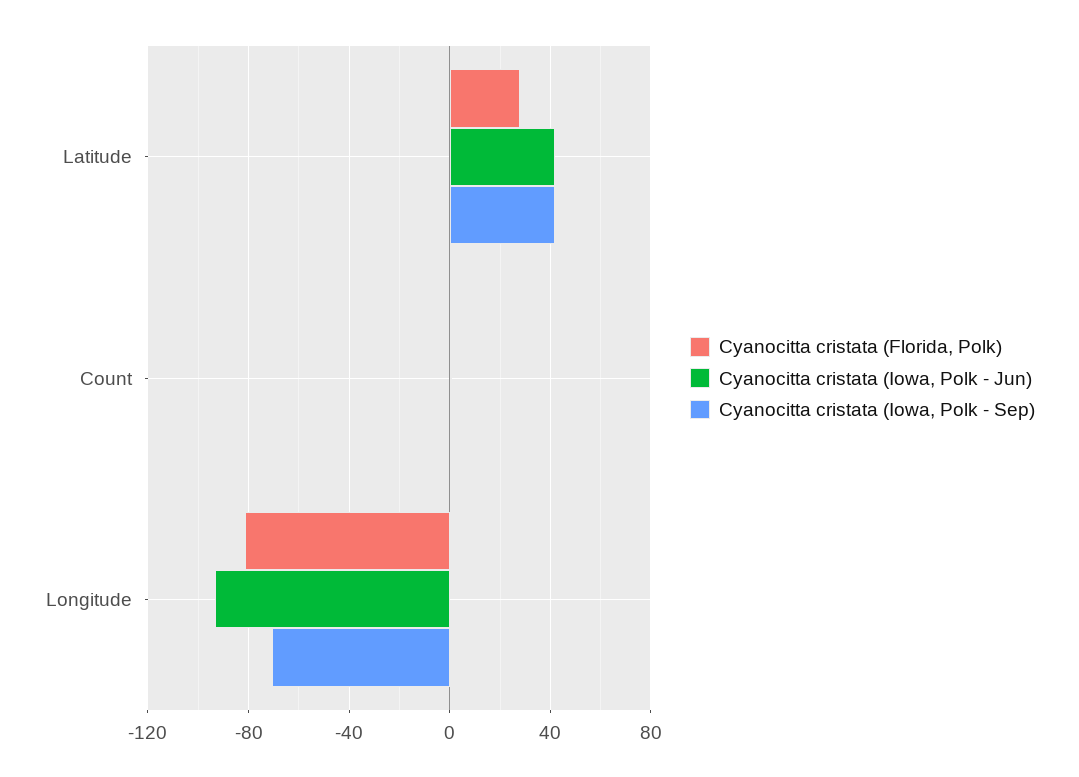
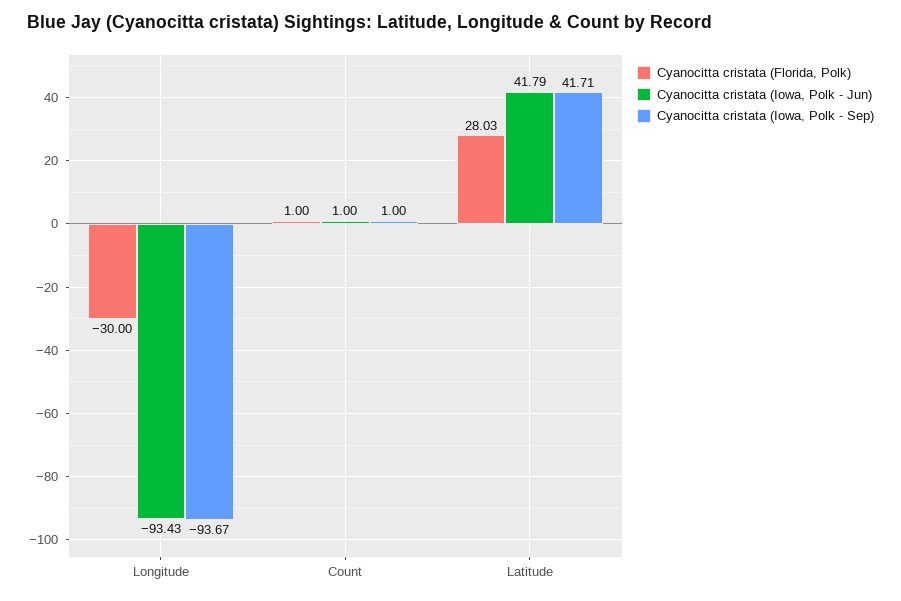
Cyanocitta cristata (Florida, Polk), Longitude: -80 -> -30
Cyanocitta cristata (Iowa, Polk - Sep), Longitude: -70 -> -93.67

